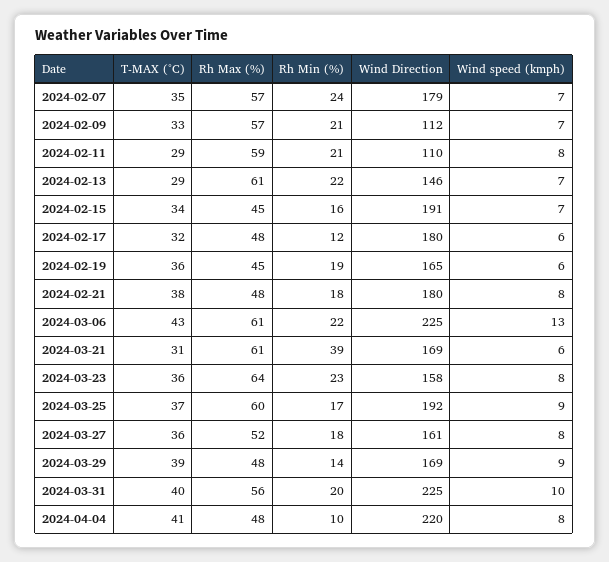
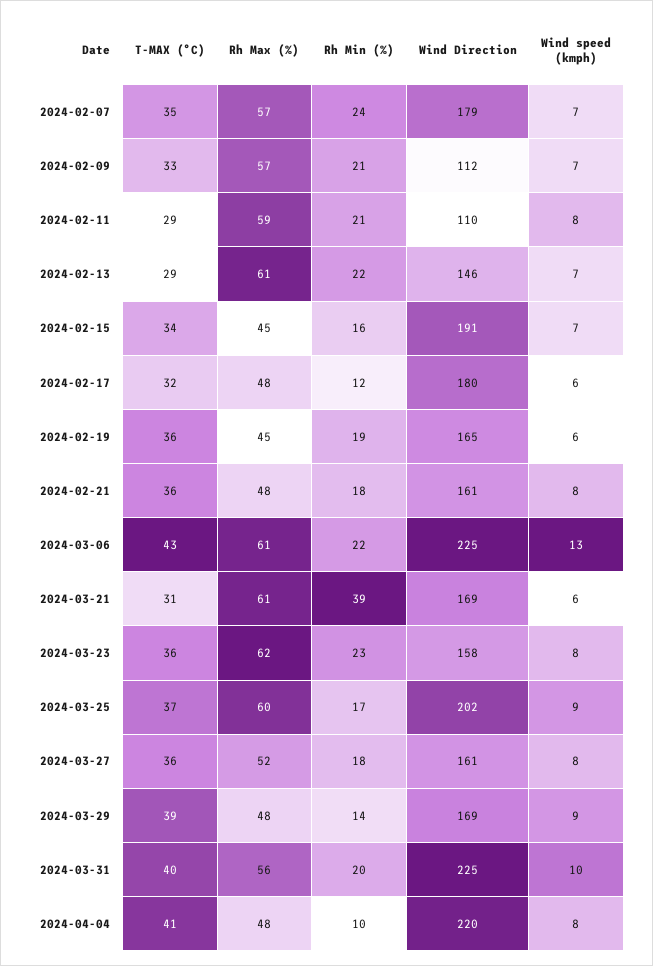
T-MAX (°C), 2024-02-21: 38 -> 36
Wind Direction, 2024-02-21: 180 -> 161
Rh Max (%), 2024-03-23: 64 -> 62
Wind Direction, 2024-03-25: 192 -> 202

